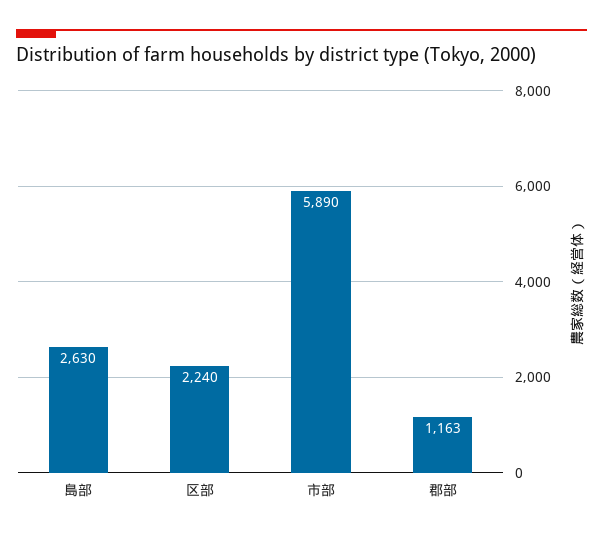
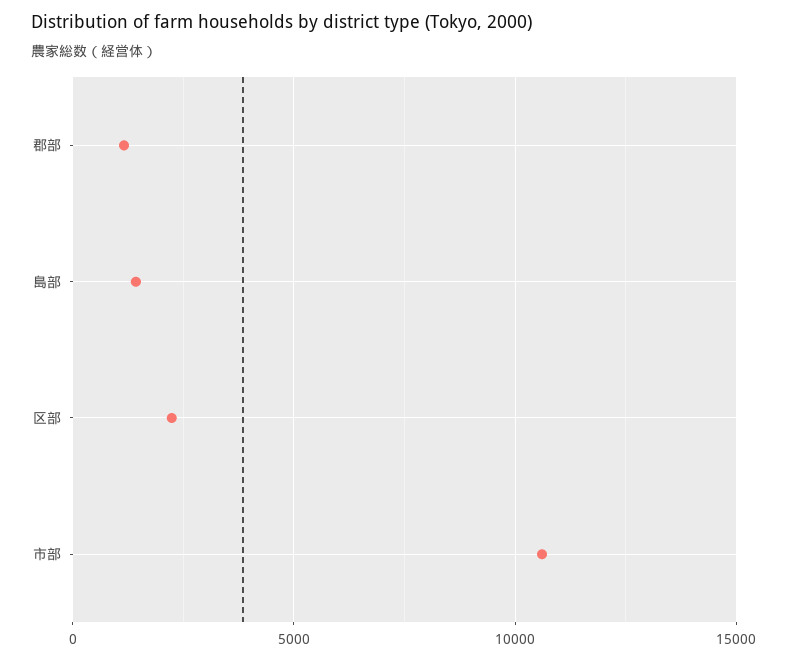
島部: 2630 -> 1500
市部: 5890 -> 10500

